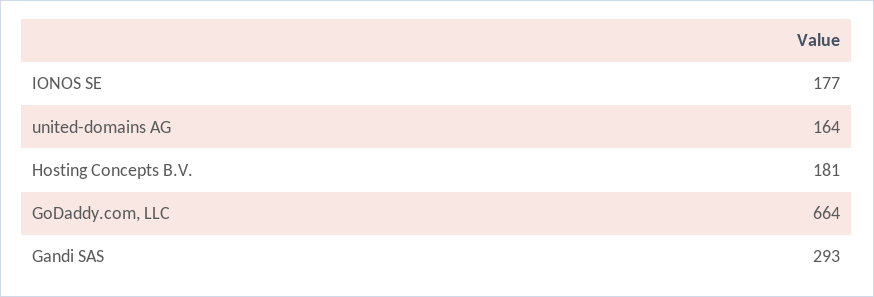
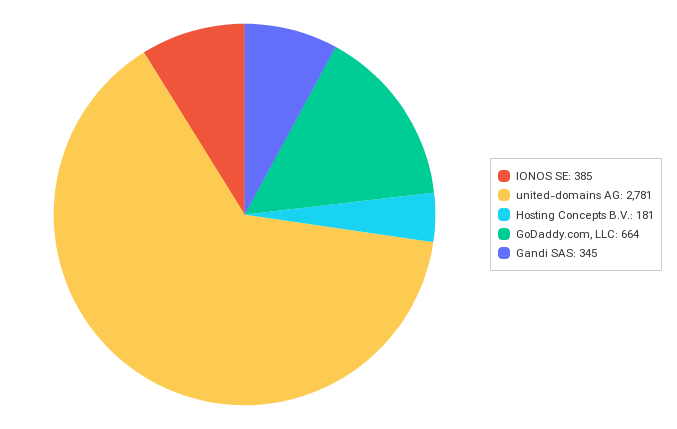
IONOS SE: 177 -> 385
united-domains AG: 164 -> 2781
Gandi SAS: 293 -> 345

